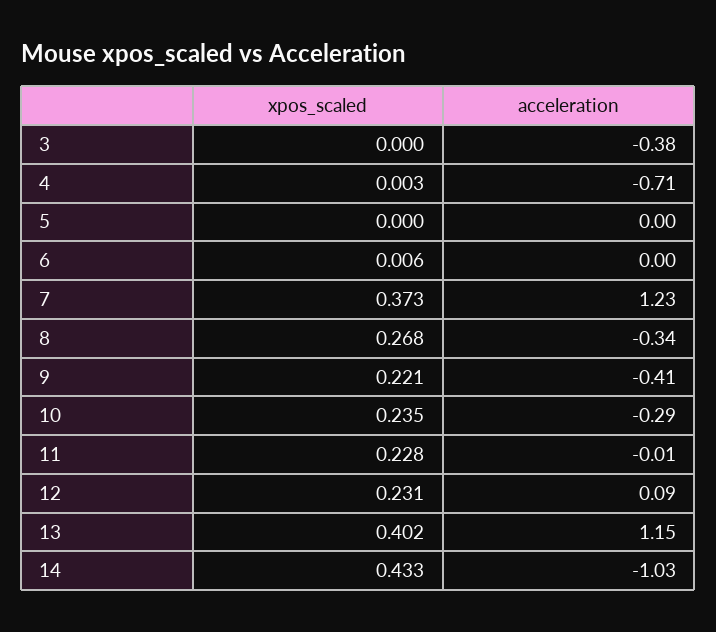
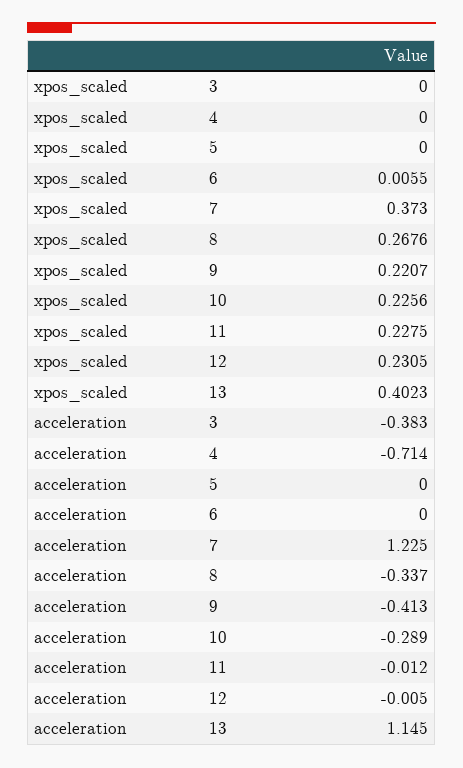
xpos_scaled, 4: 0.003 -> 0
xpos_scaled, 10: 0.235 -> 0.2256
acceleration, 12: 0.09 -> -0.005
xpos_scaled, 14: 0.433 -> none
acceleration, 14: -1.03 -> none

